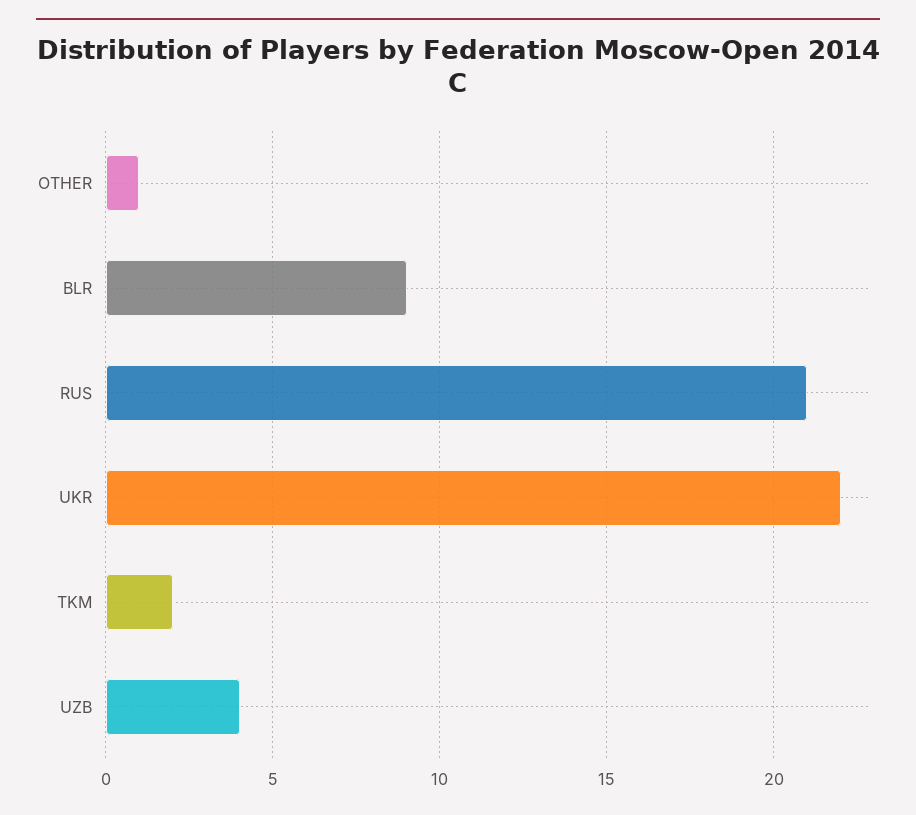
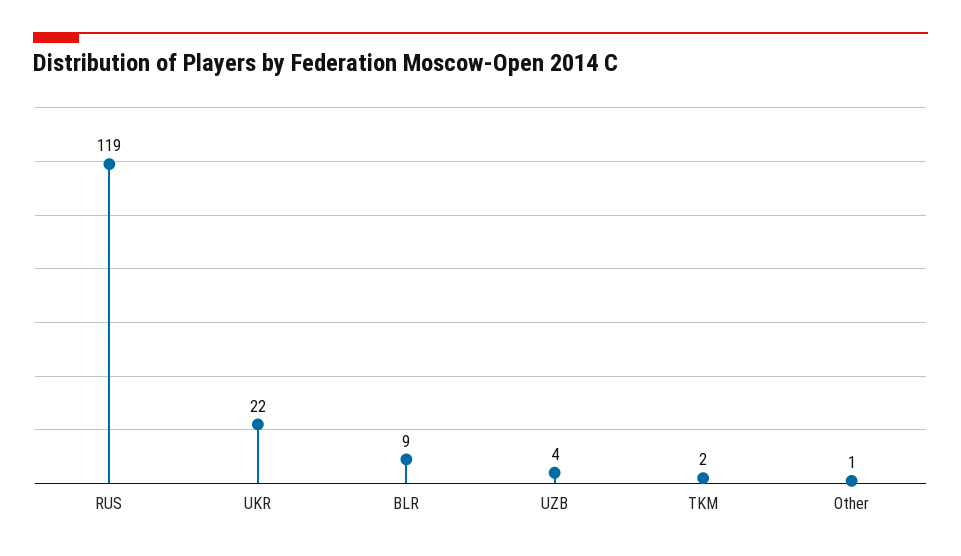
RUS: 21 -> 119

